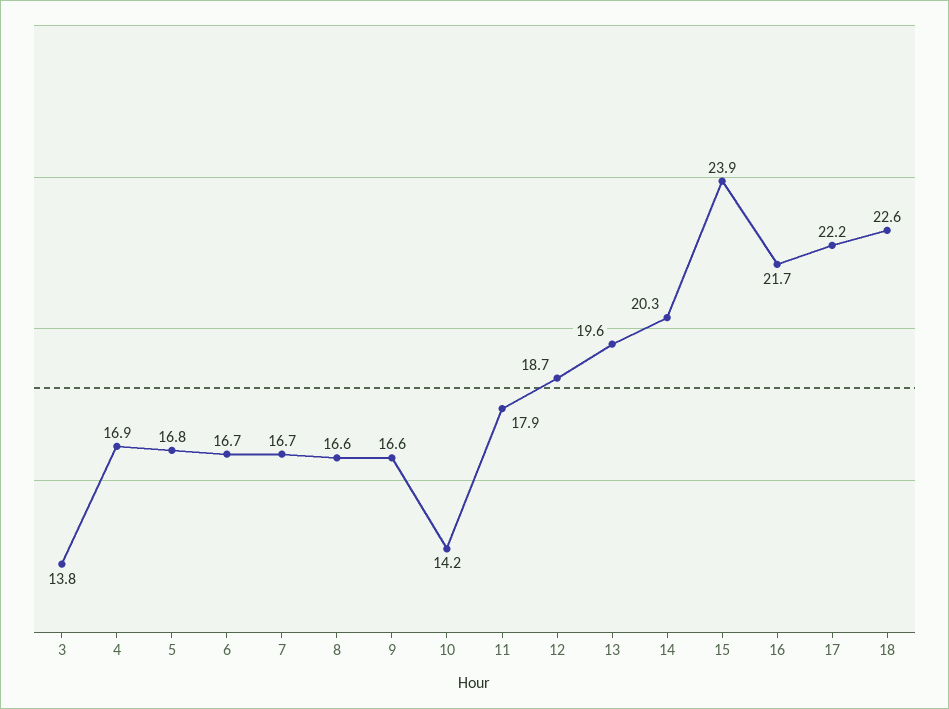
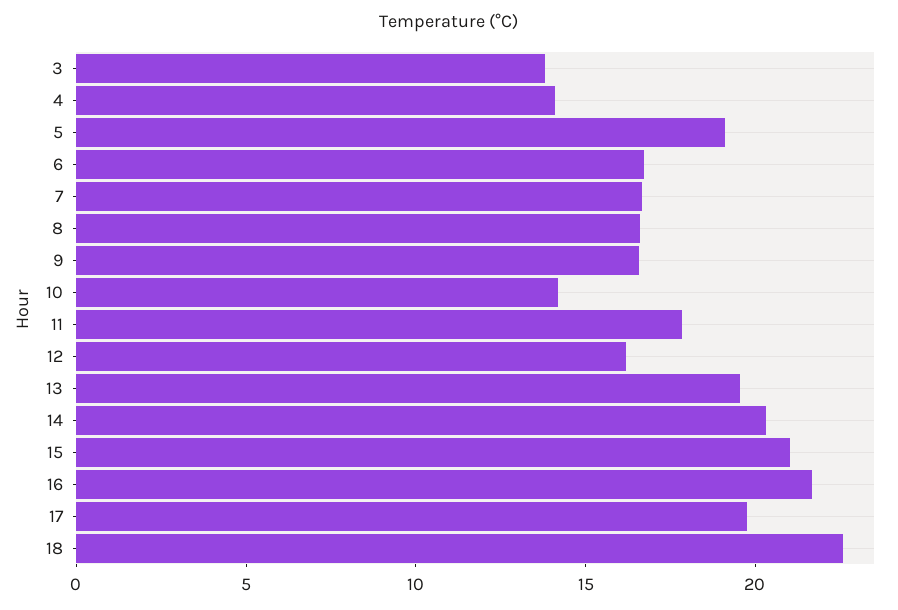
4: 16.9 -> 14
5: 16.8 -> 19
12: 18.7 -> 16
15: 23.9 -> 21
17: 22.2 -> 20

